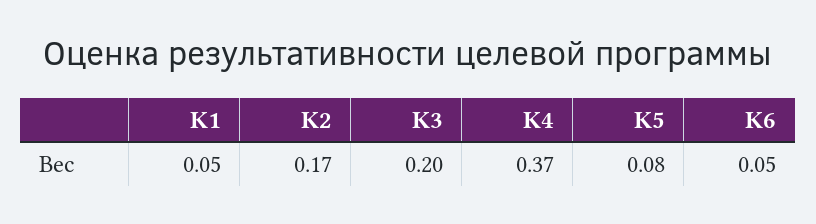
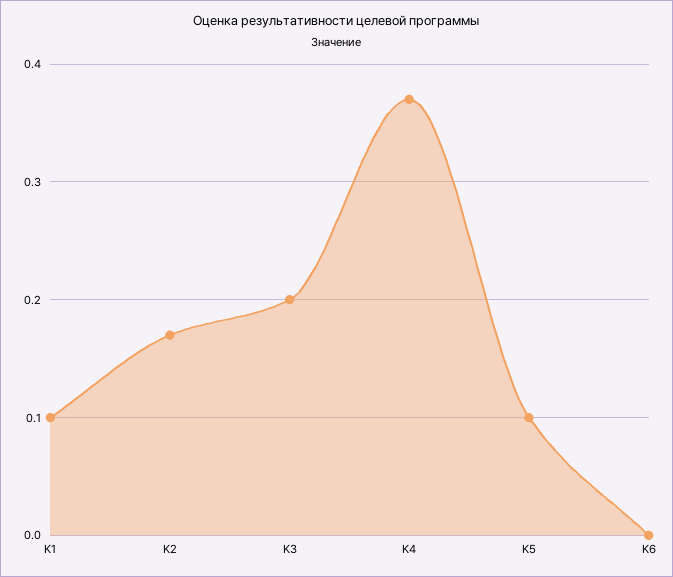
K1: 0.05 -> 0.1
K5: 0.08 -> 0.1
K6: 0.05 -> 0

